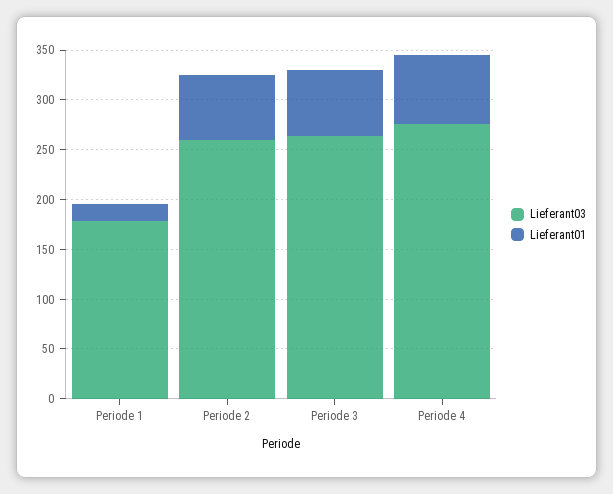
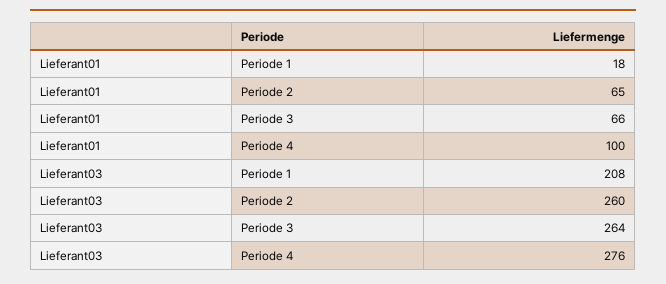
Lieferant03, Periode 1: 180 -> 208
Lieferant01, Periode 4: 70 -> 100

